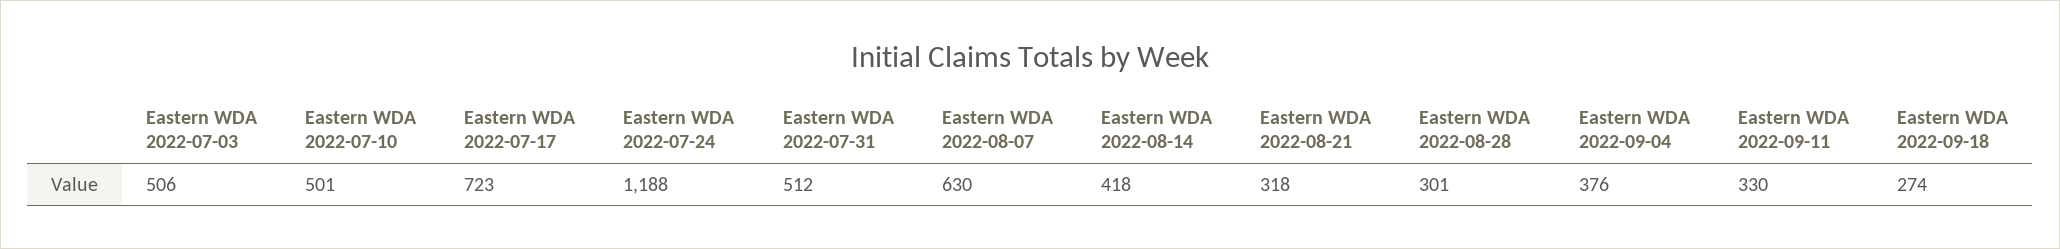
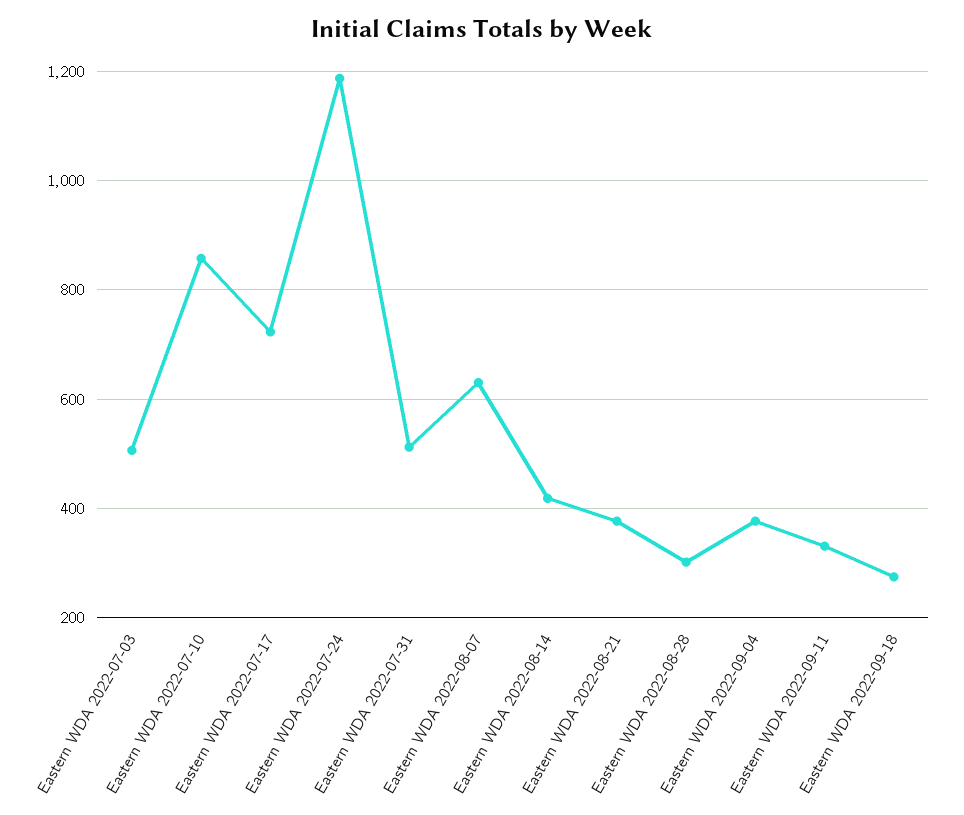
Eastern WDA 2022-07-10: 501 -> 860
Eastern WDA 2022-08-21: 318 -> 380

